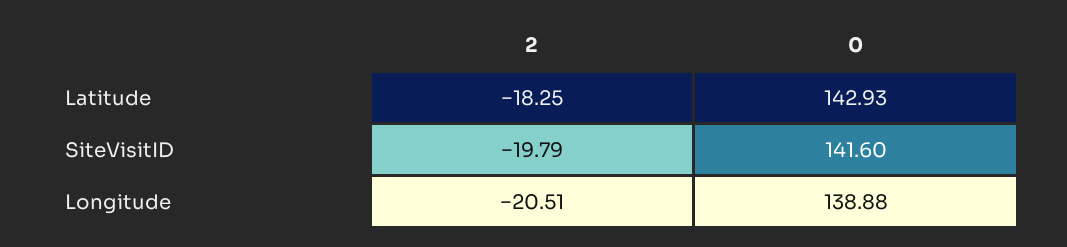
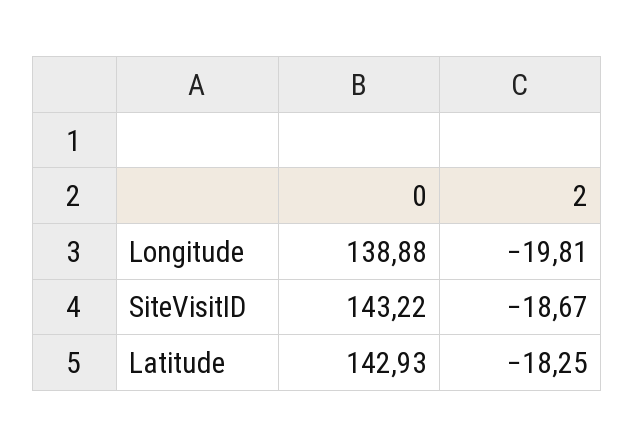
2, SiteVisitID: -19.79 -> -18.67
0, SiteVisitID: 141.6 -> 143.22
2, Longitude: -20.51 -> -19.81

